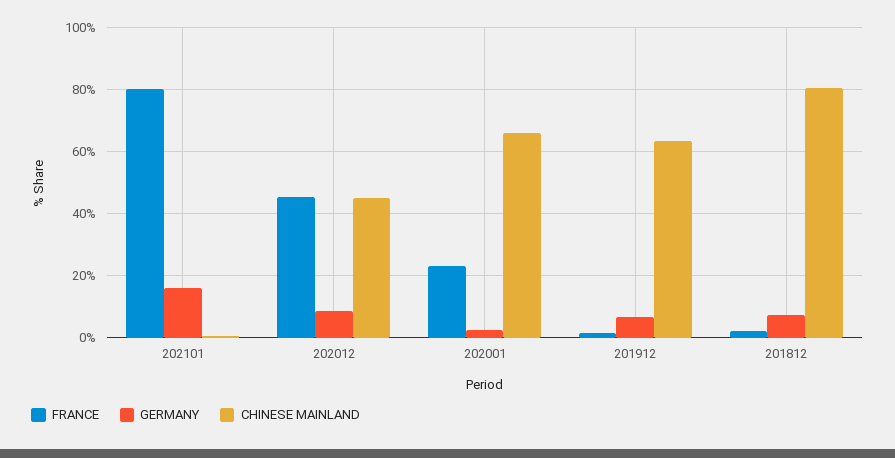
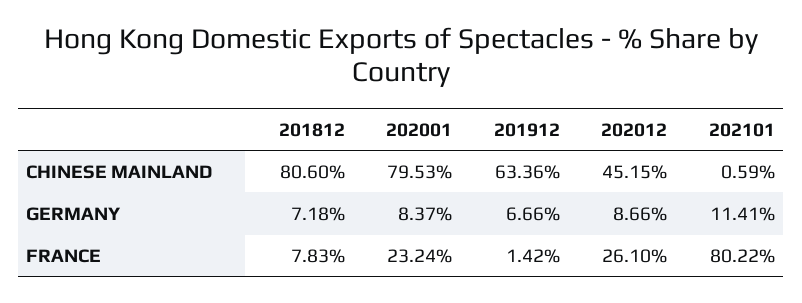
GERMANY, 202101: 16 -> 11.41
FRANCE, 202012: 46 -> 26.1
GERMANY, 202001: 2 -> 8.37
CHINESE MAINLAND, 202001: 66 -> 79.53
FRANCE, 201812: 2 -> 7.83

